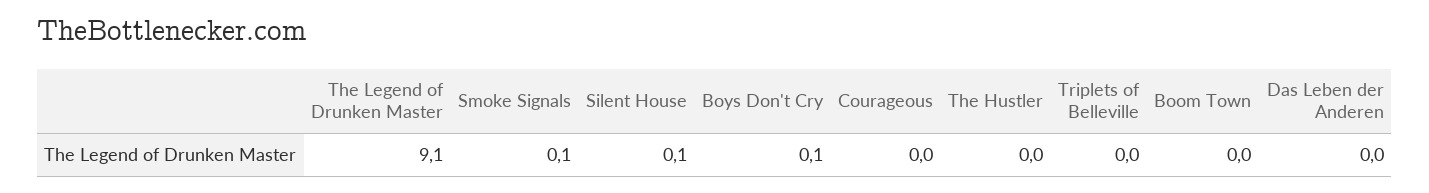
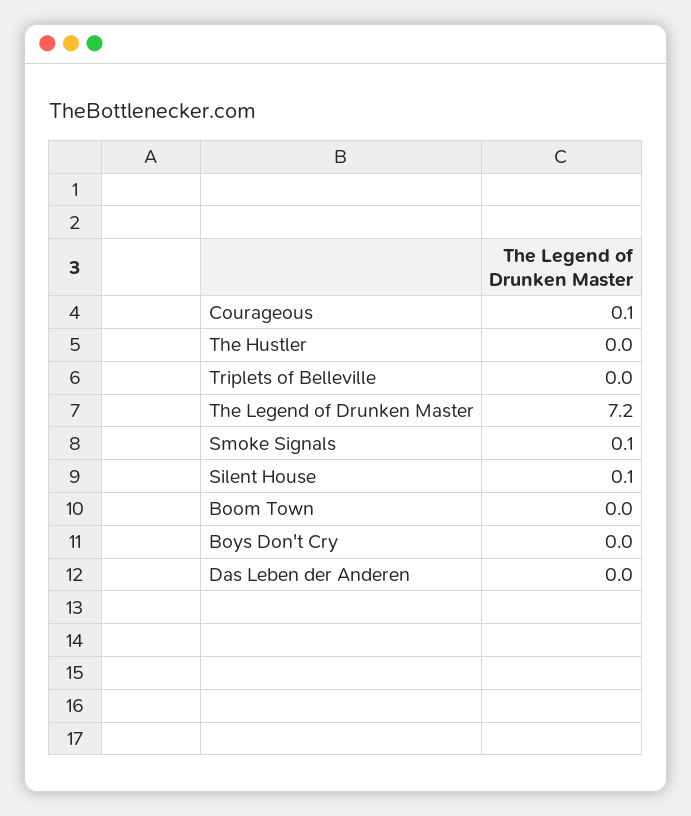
The Legend of Drunken Master: 9.1 -> 7.2
Boys Don't Cry: 0.1 -> 0
Courageous: 0 -> 0.1

